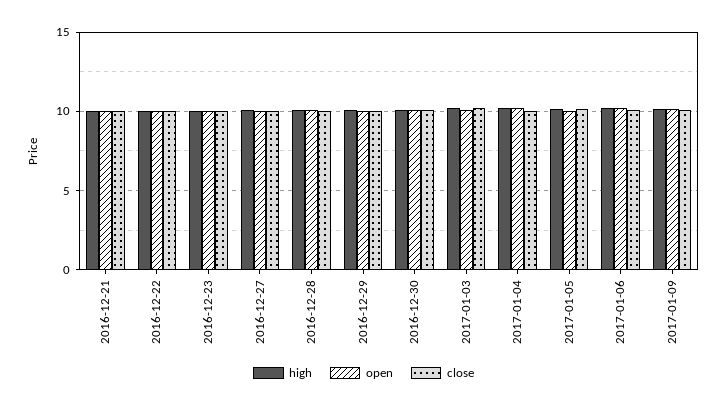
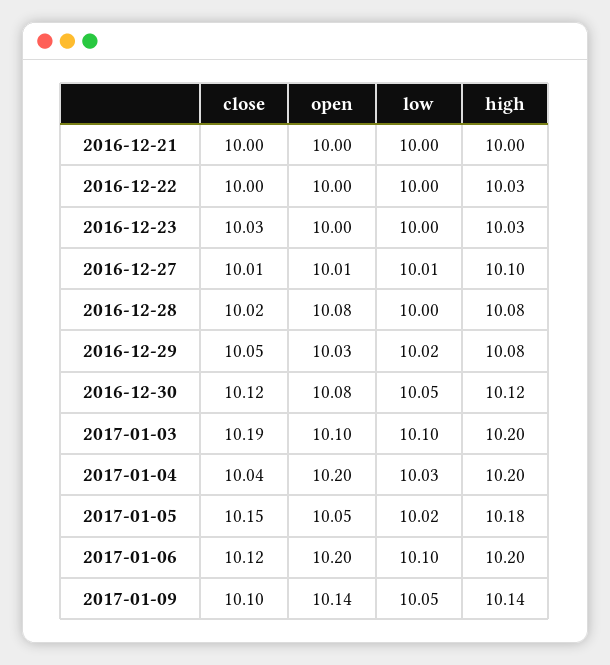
low, 2016-12-21: none -> 10
low, 2016-12-22: none -> 10
low, 2016-12-23: none -> 10
low, 2016-12-27: none -> 10.01
low, 2016-12-28: none -> 10
low, 2016-12-29: none -> 10.02
low, 2016-12-30: none -> 10.05
low, 2017-01-03: none -> 10.1
low, 2017-01-04: none -> 10.03
low, 2017-01-05: none -> 10.02
low, 2017-01-06: none -> 10.1
low, 2017-01-09: none -> 10.05

